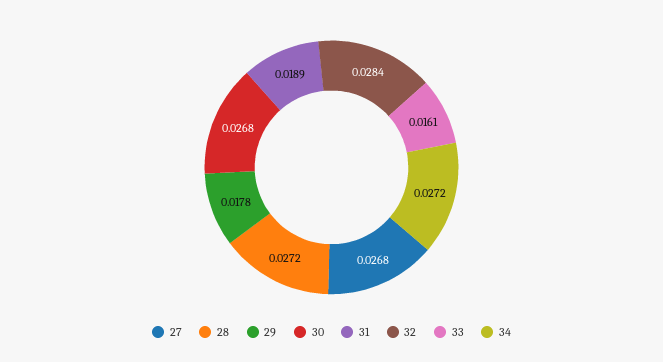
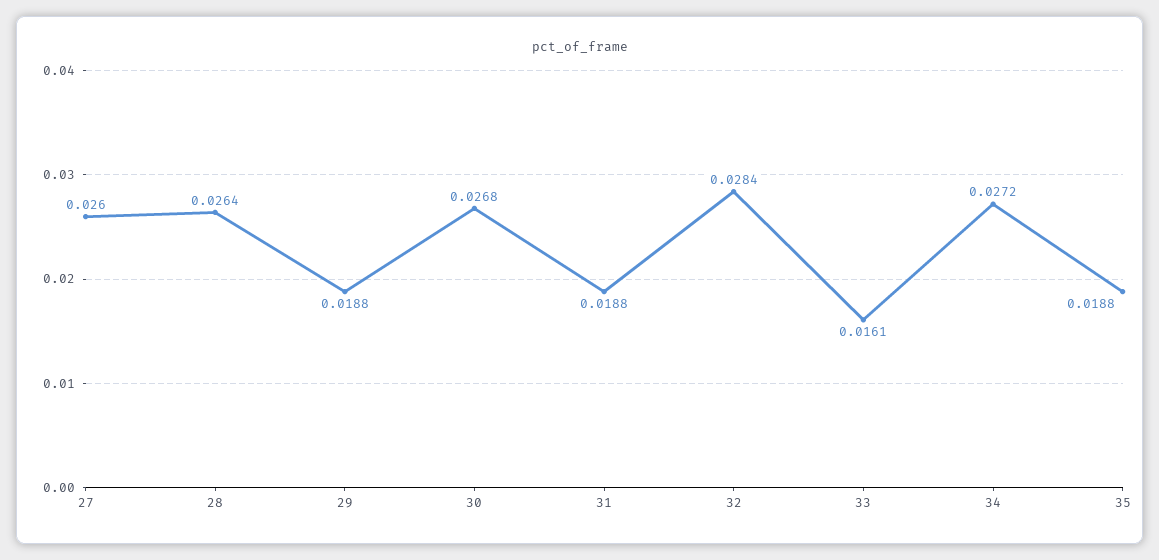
27: 0.0268 -> 0.026
28: 0.0272 -> 0.0264
29: 0.0178 -> 0.0188
31: 0.0189 -> 0.0188
35: none -> 0.0188

